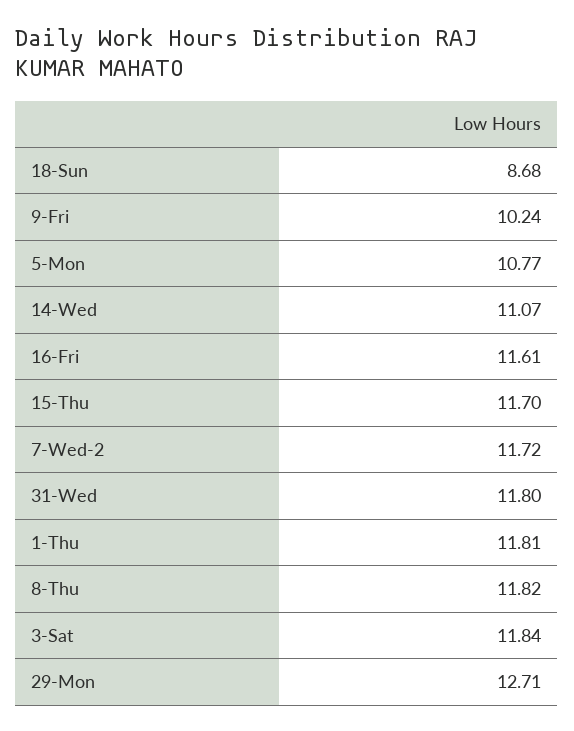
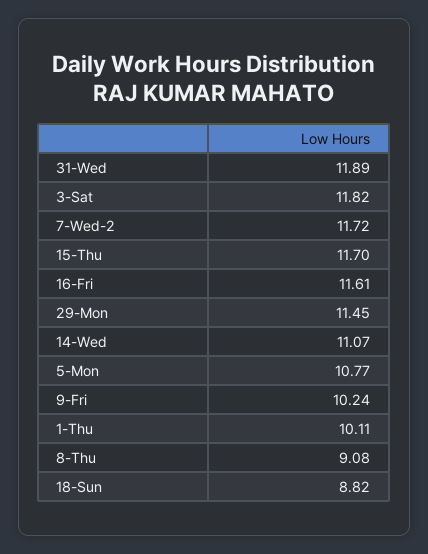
18-Sun: 8.68 -> 8.82
31-Wed: 11.8 -> 11.89
1-Thu: 11.81 -> 10.11
8-Thu: 11.82 -> 9.08
3-Sat: 11.84 -> 11.82
29-Mon: 12.71 -> 11.45

